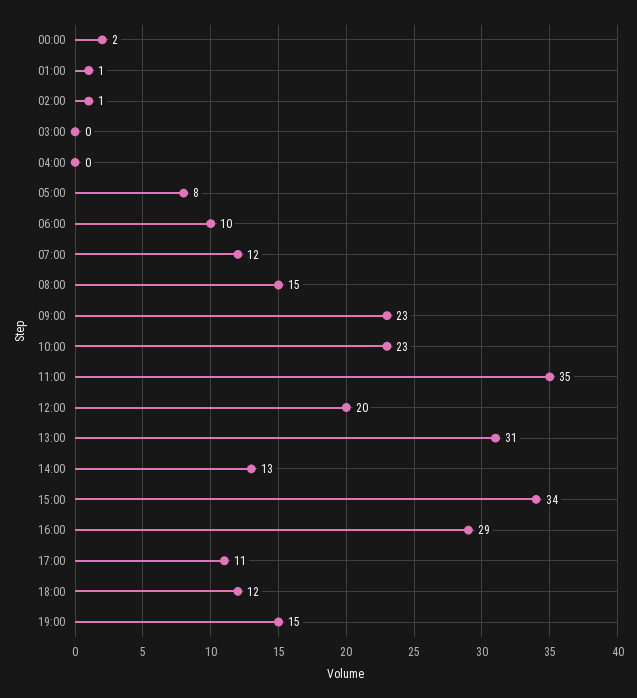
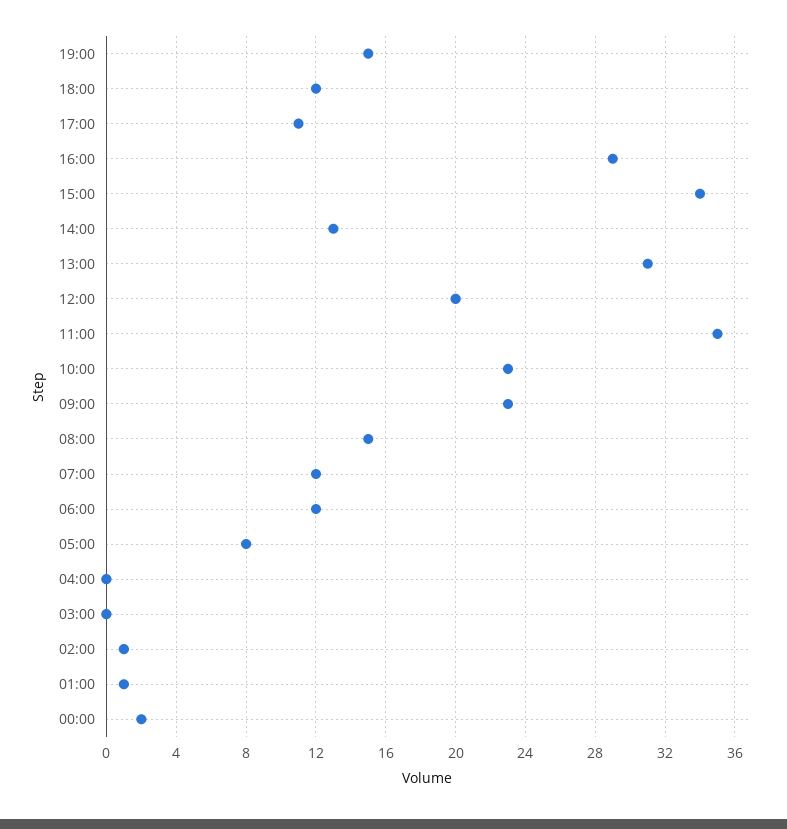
06:00: 10 -> 12

